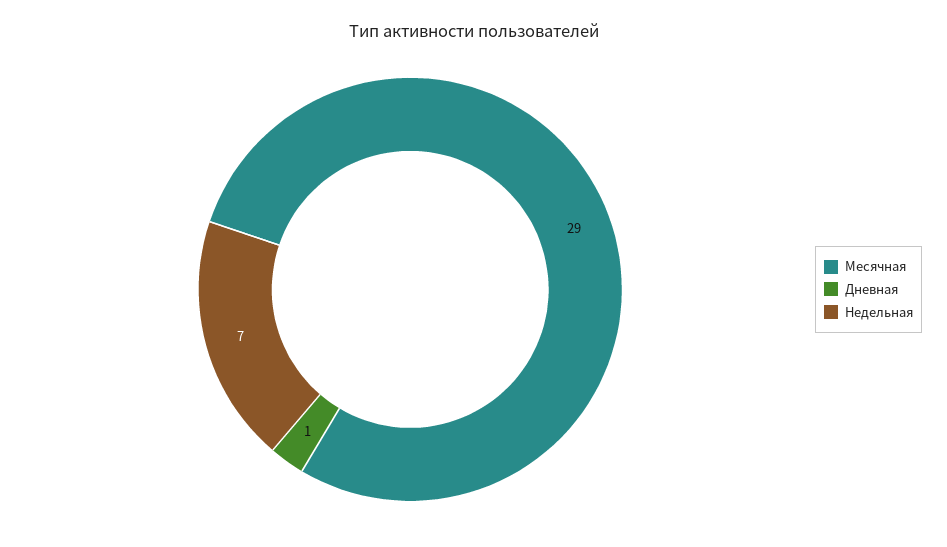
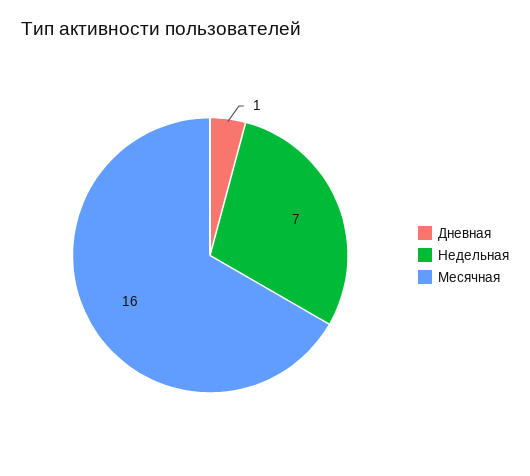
Месячная: 29 -> 16

